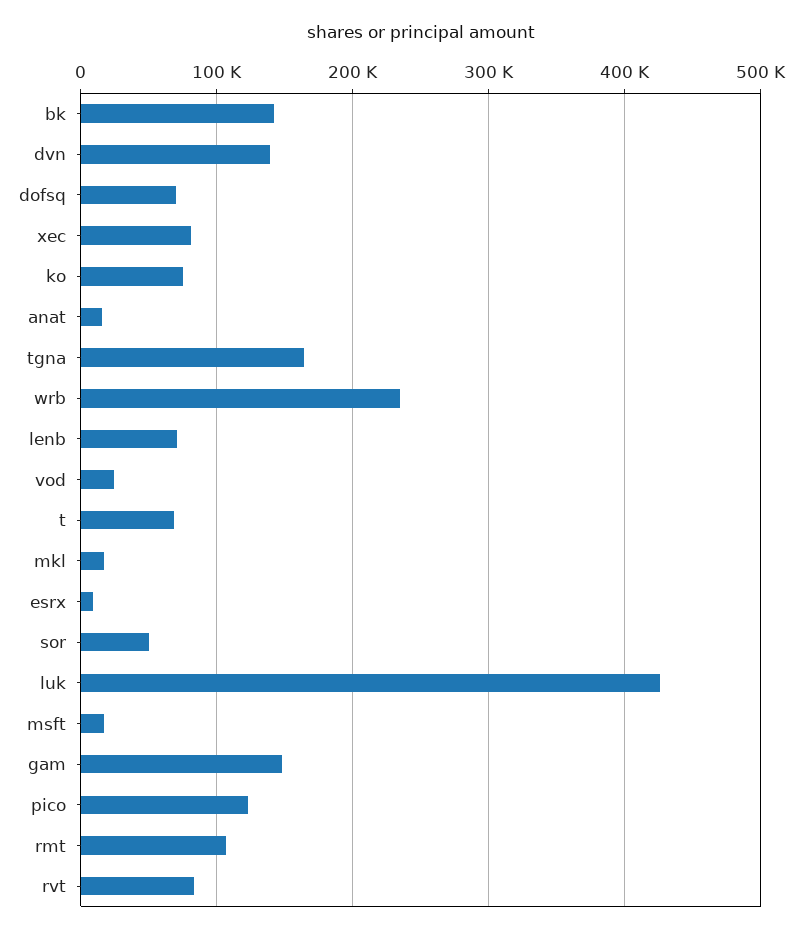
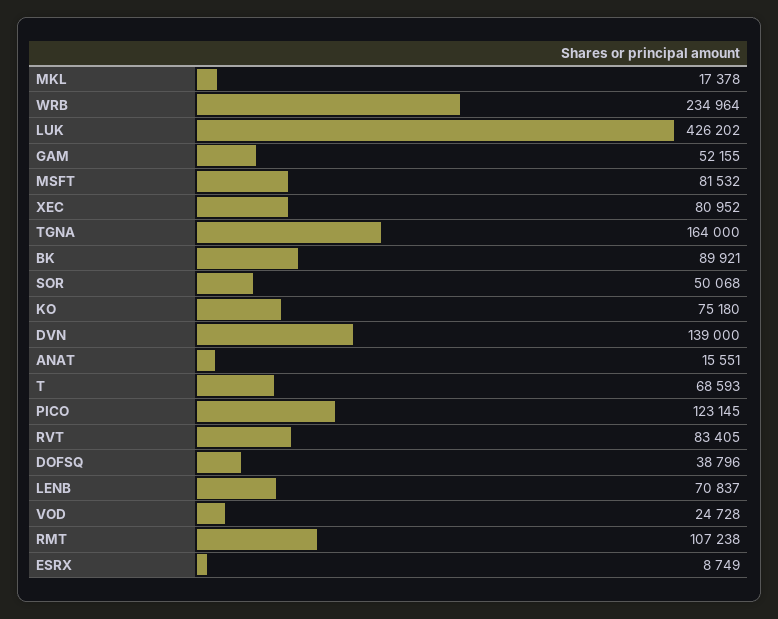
bk: 140000 -> 89921
dofsq: 70000 -> 38796
msft: 20000 -> 81532
gam: 150000 -> 52155

